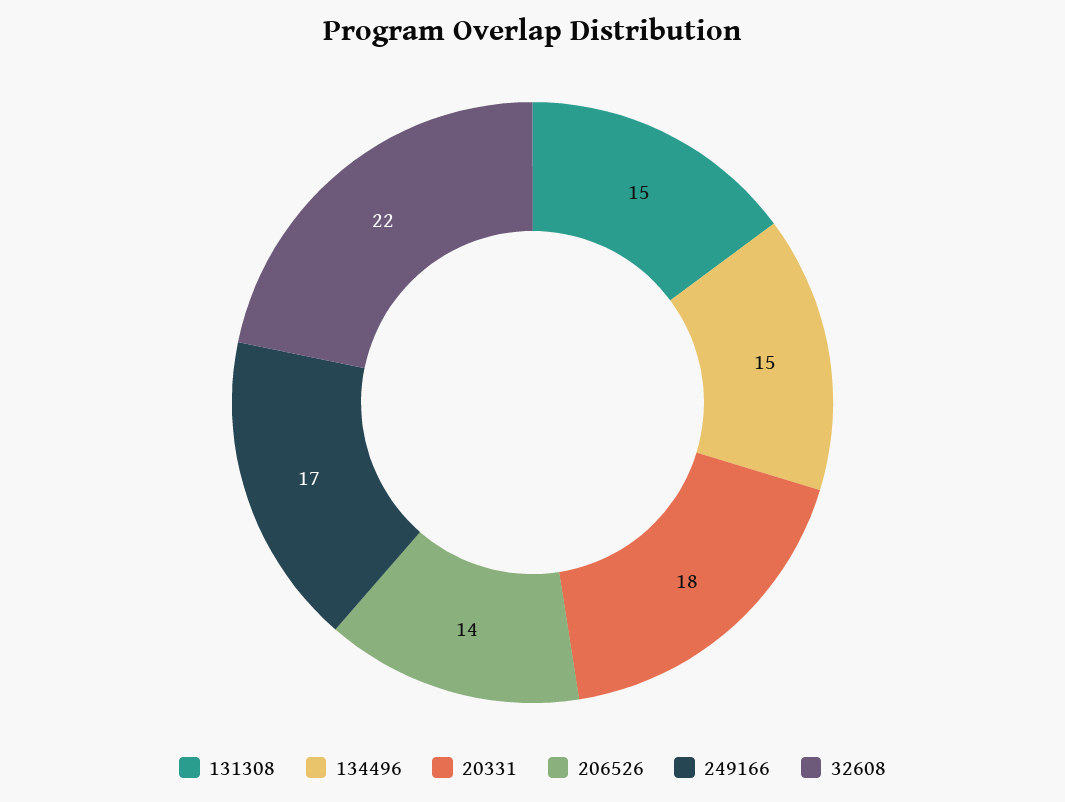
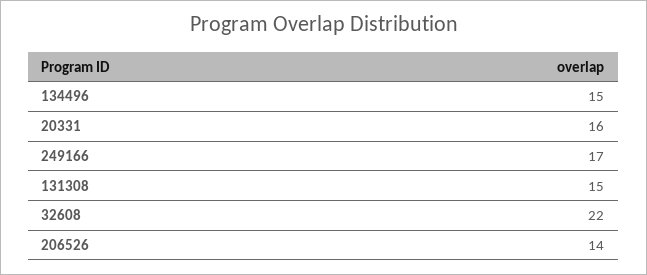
20331: 18 -> 16

